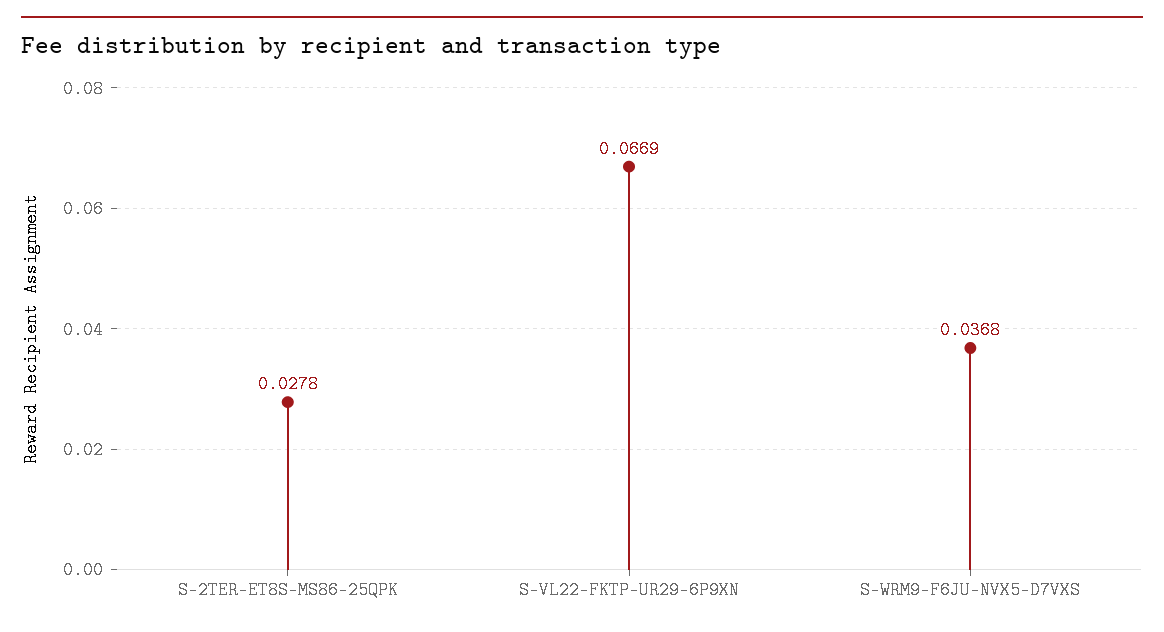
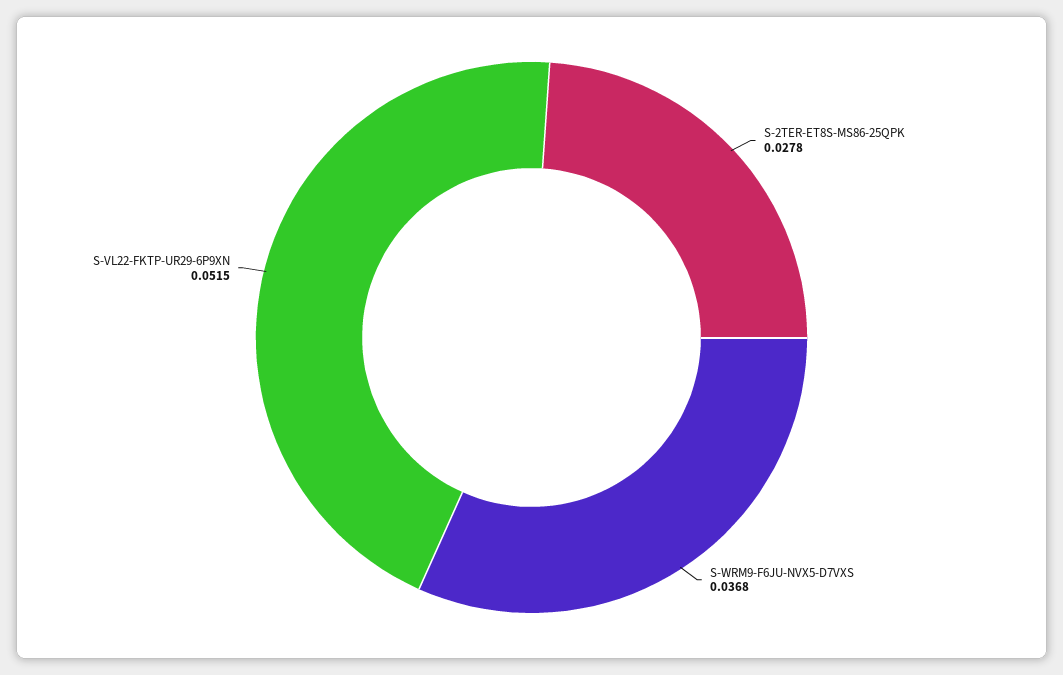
S-VL22-FKTP-UR29-6P9XN: 0.0669 -> 0.0515

